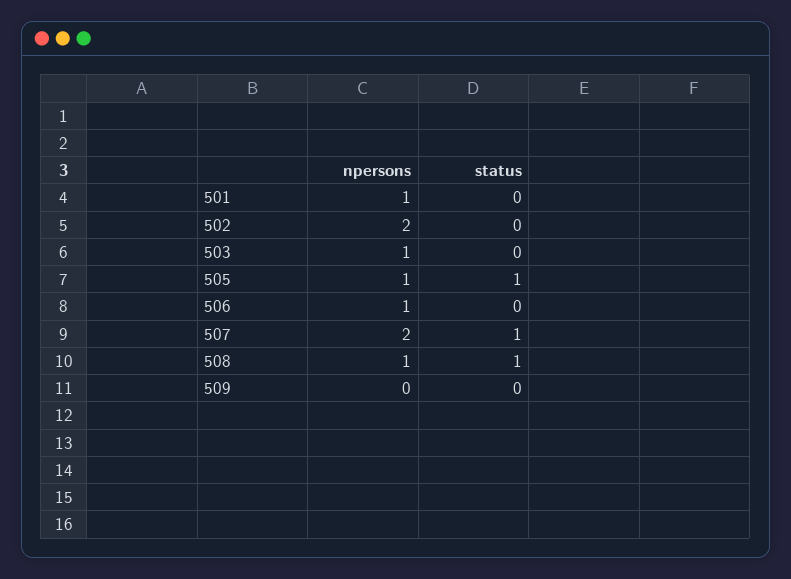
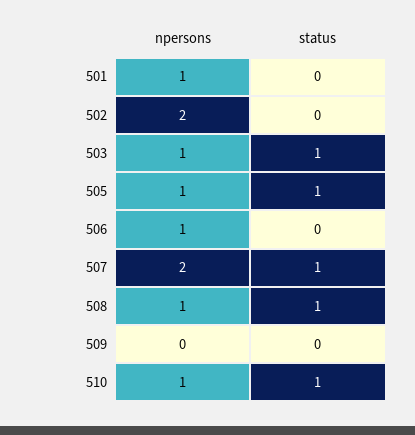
status, 503: 0 -> 1
npersons, 510: none -> 1
status, 510: none -> 1

